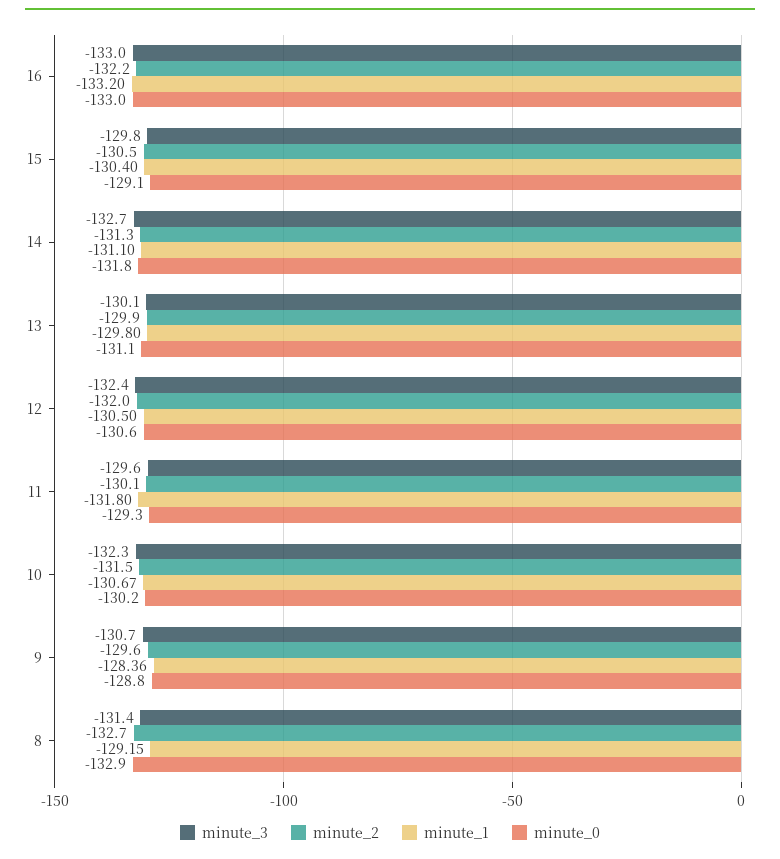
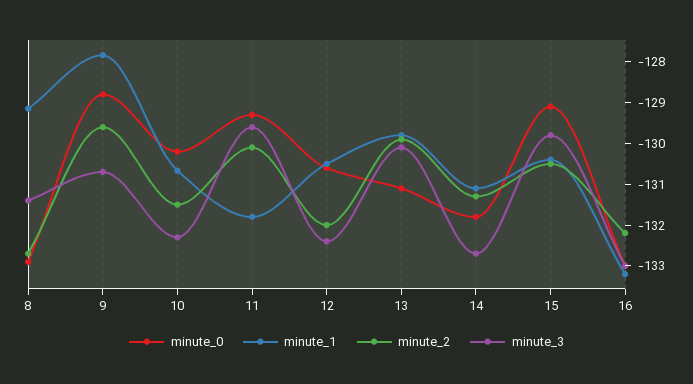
minute_1, 9: -128.36 -> -127.8

